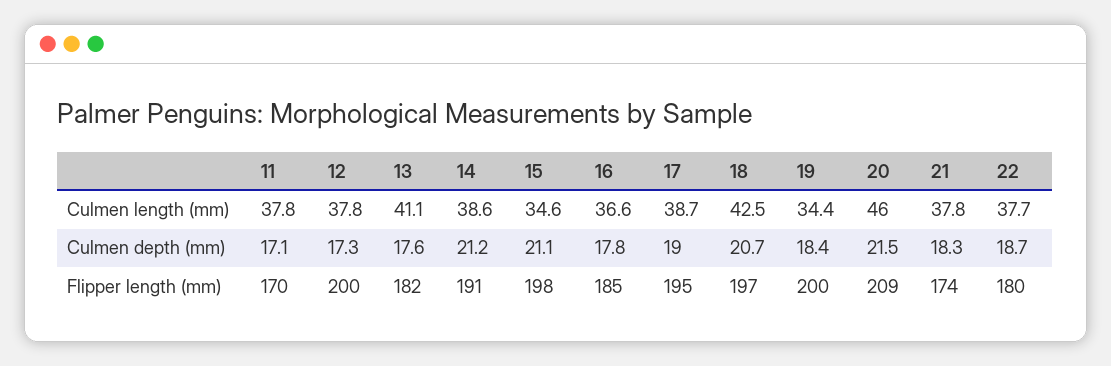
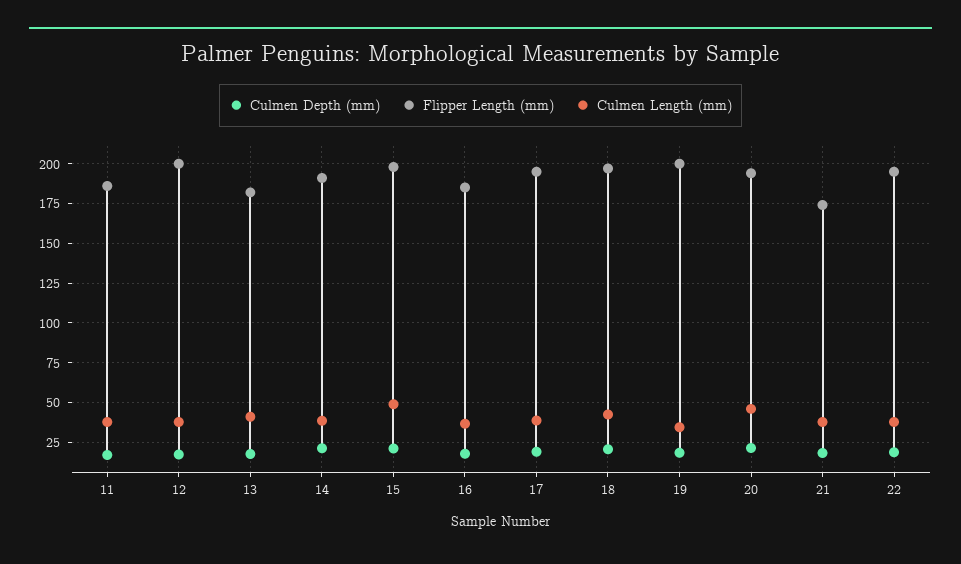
Culmen length (mm), 15: 34.6 -> 50
Flipper length (mm), 11: 170 -> 185
Flipper length (mm), 20: 209 -> 195
Flipper length (mm), 22: 180 -> 195

